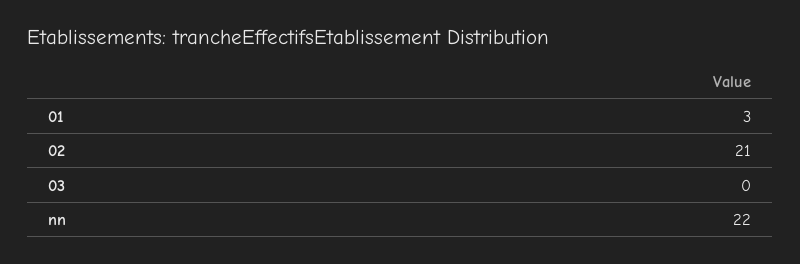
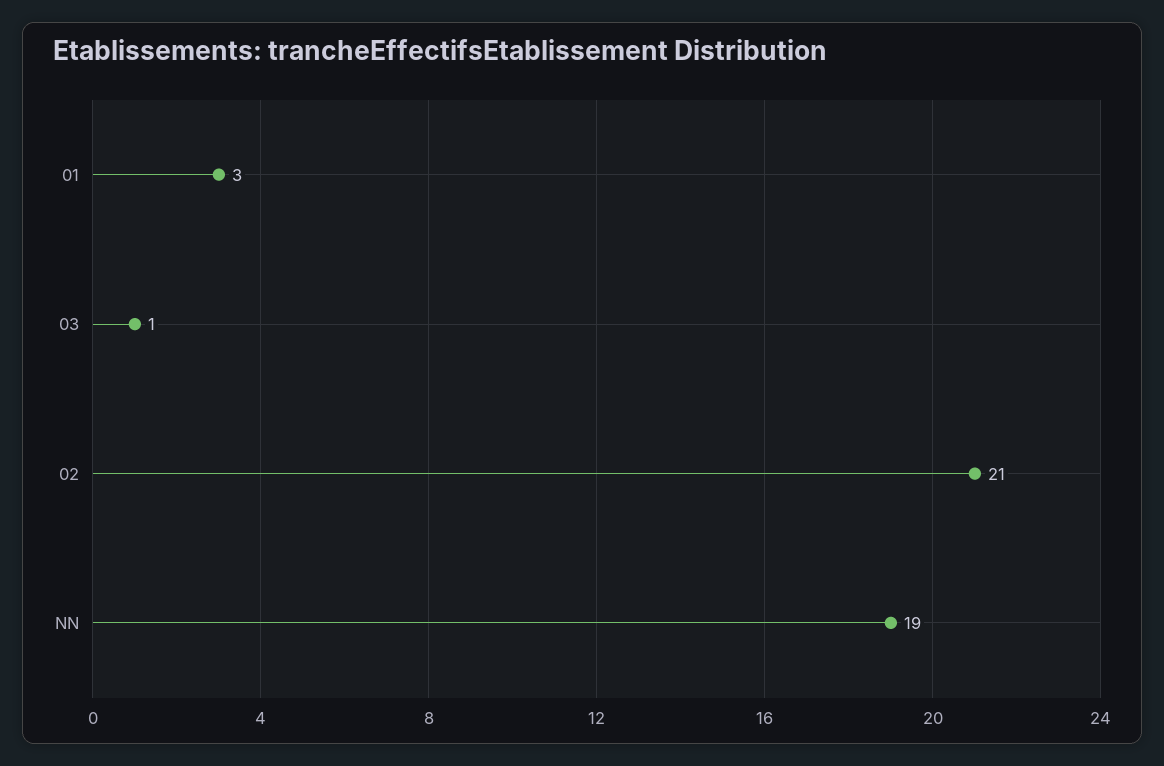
03: 0 -> 1
nn: 22 -> 19

